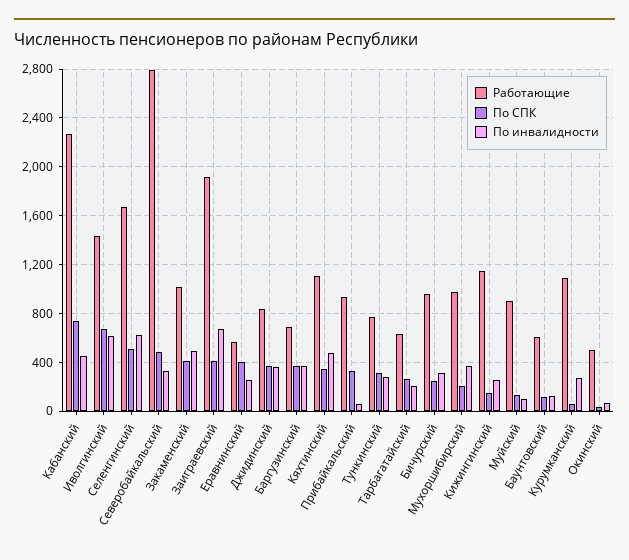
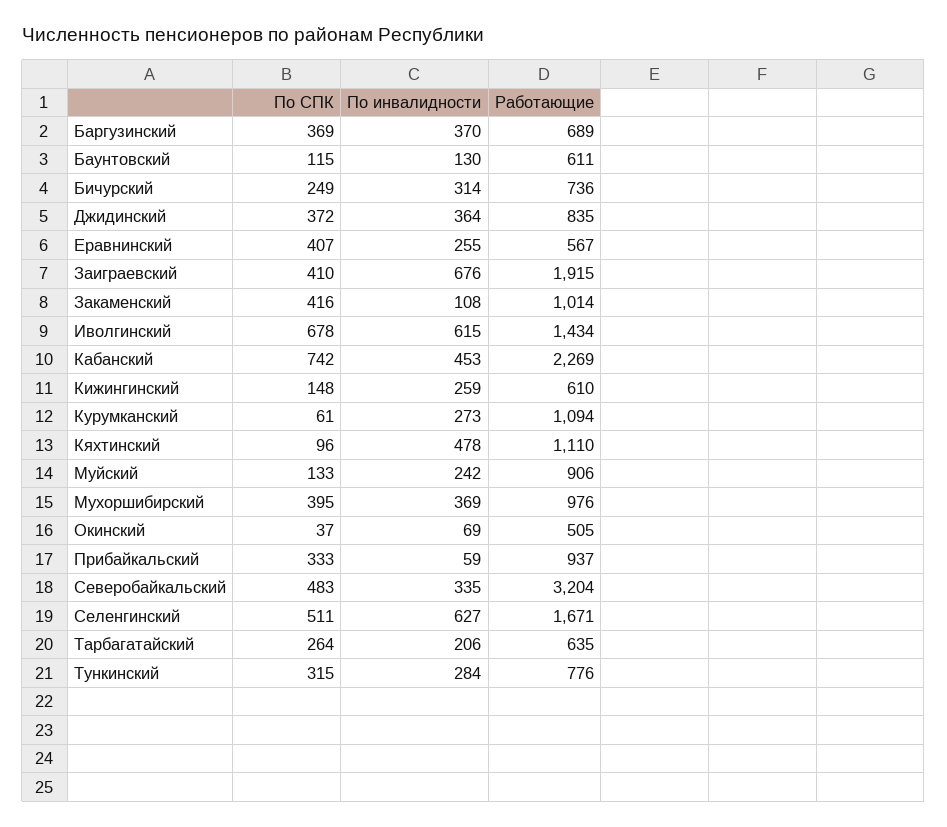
Работающие, Северобайкальский: 2800 -> 3204
По инвалидности, Закаменский: 500 -> 108
По СПК, Кяхтинский: 350 -> 96
Работающие, Бичурский: 950 -> 736
По СПК, Мухоршибирский: 200 -> 395
Работающие, Кижингинский: 1150 -> 610
По инвалидности, Муйский: 100 -> 242

